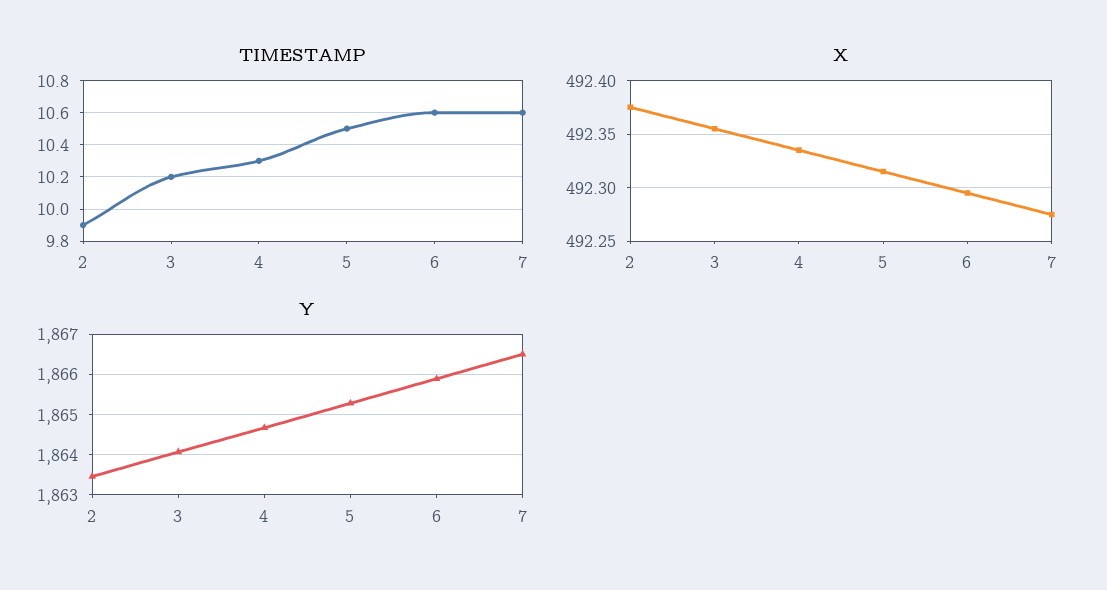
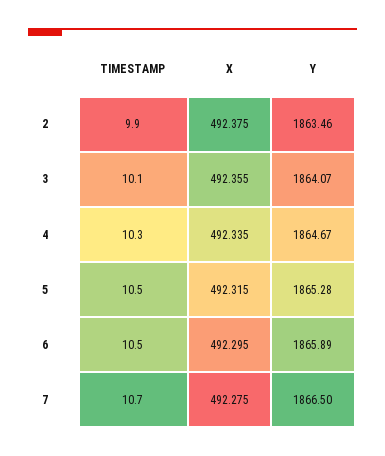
TIMESTAMP, 3: 10.2 -> 10.1
TIMESTAMP, 6: 10.6 -> 10.5
TIMESTAMP, 7: 10.6 -> 10.7

